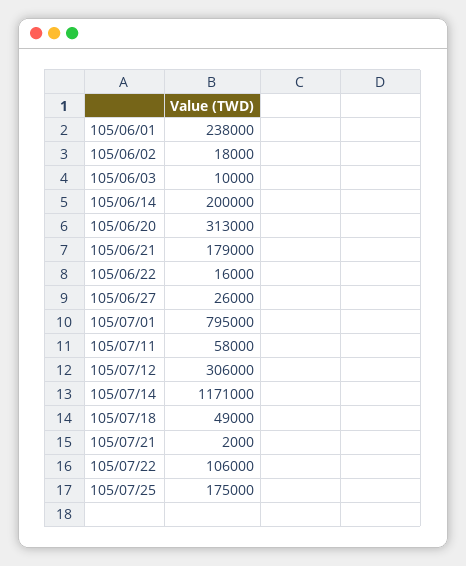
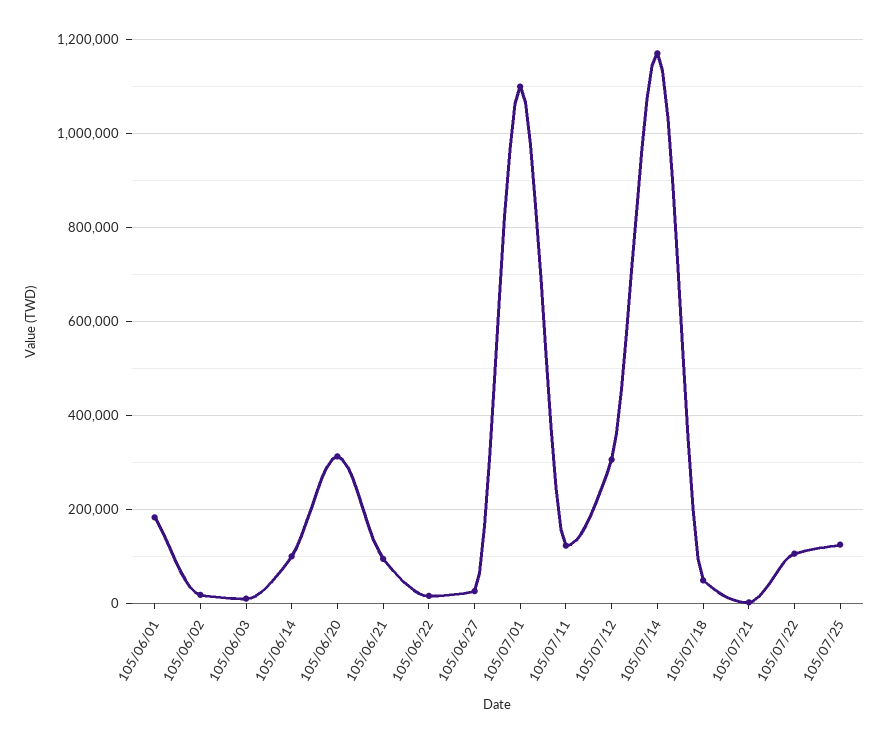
105/06/01: 238000 -> 180000
105/06/14: 200000 -> 100000
105/06/21: 179000 -> 100000
105/07/01: 795000 -> 1100000
105/07/11: 58000 -> 120000
105/07/25: 175000 -> 120000

